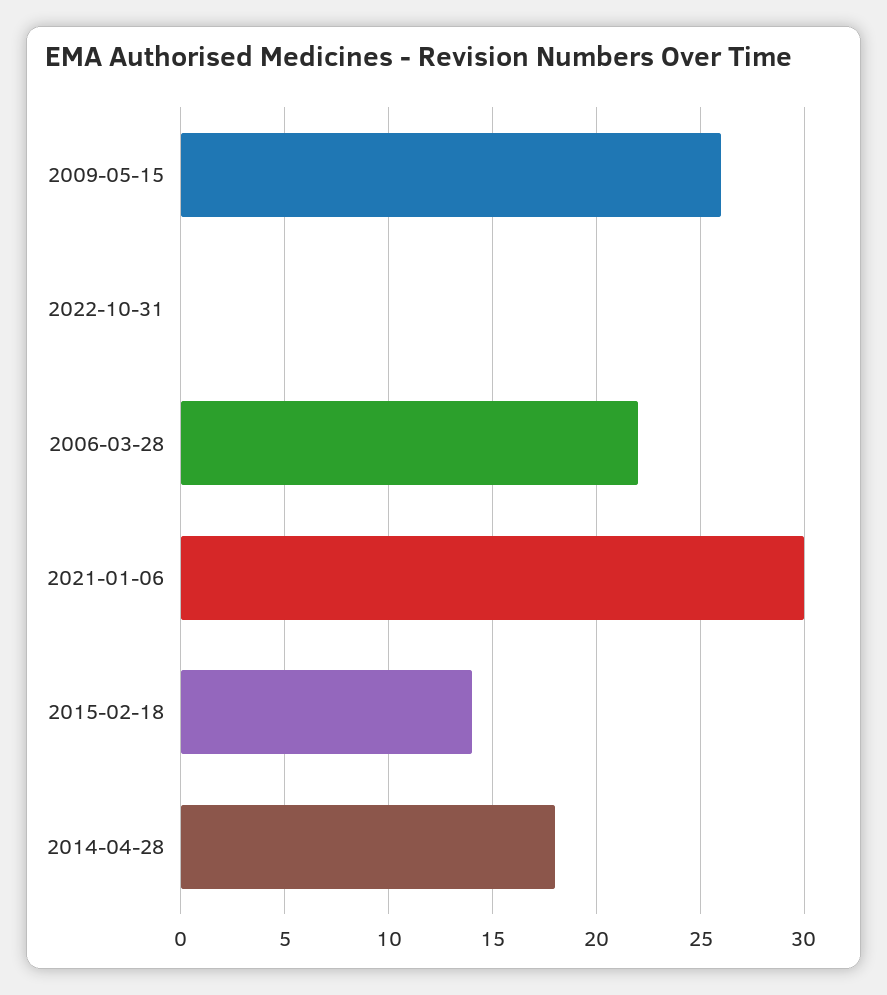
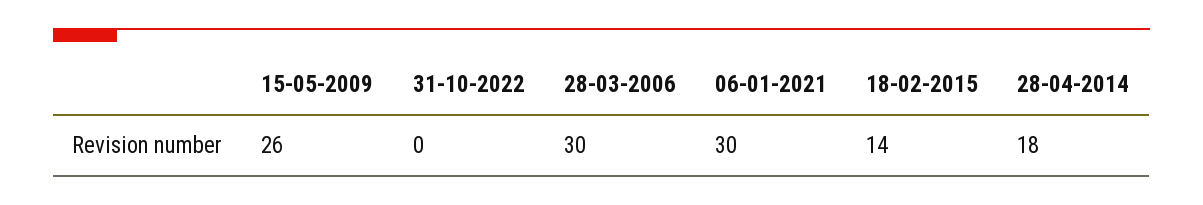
2006-03-28: 22 -> 30

